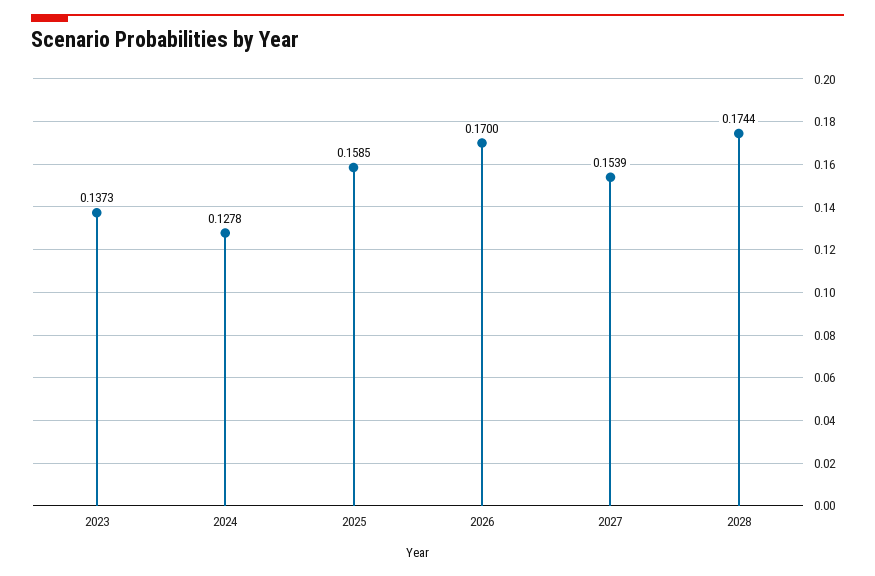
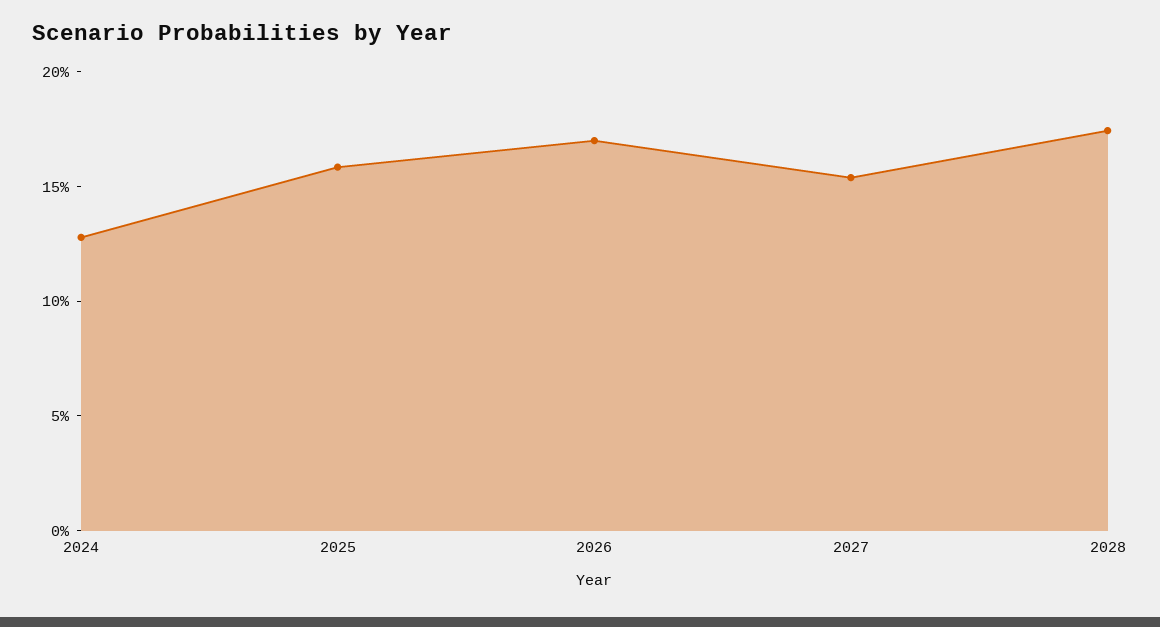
2023: 0.1373 -> none

